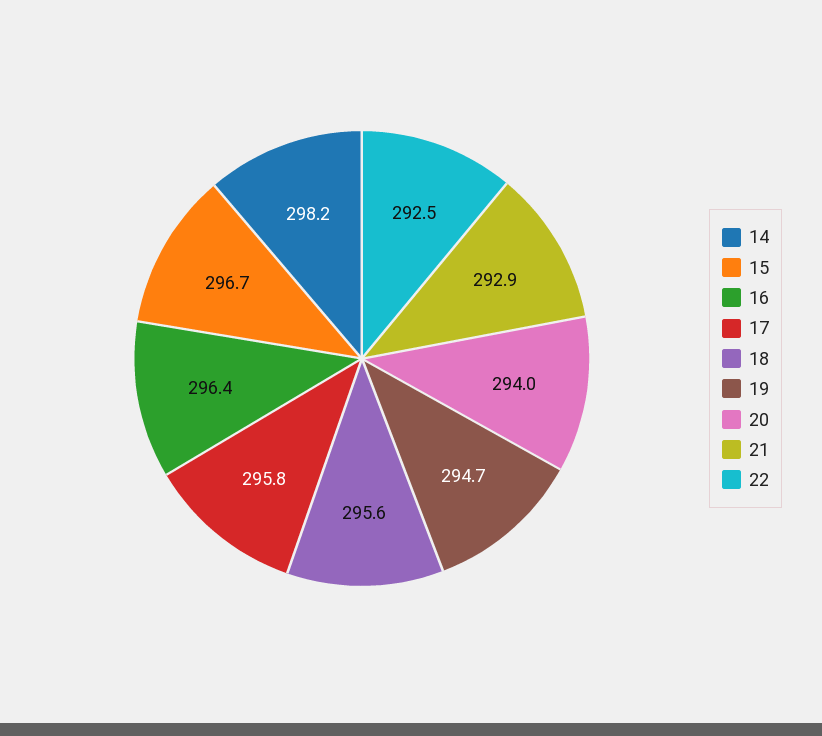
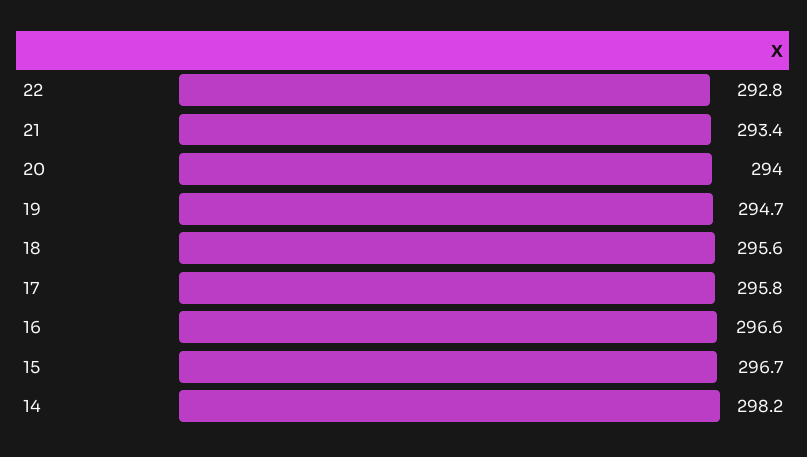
16: 296.4 -> 296.6
21: 292.9 -> 293.4
22: 292.5 -> 292.8

